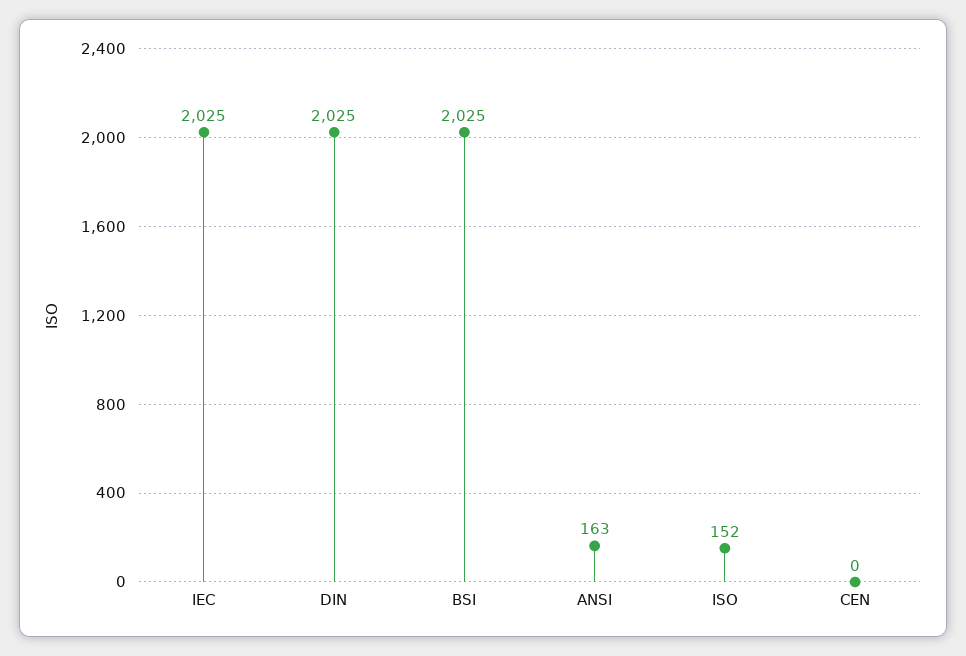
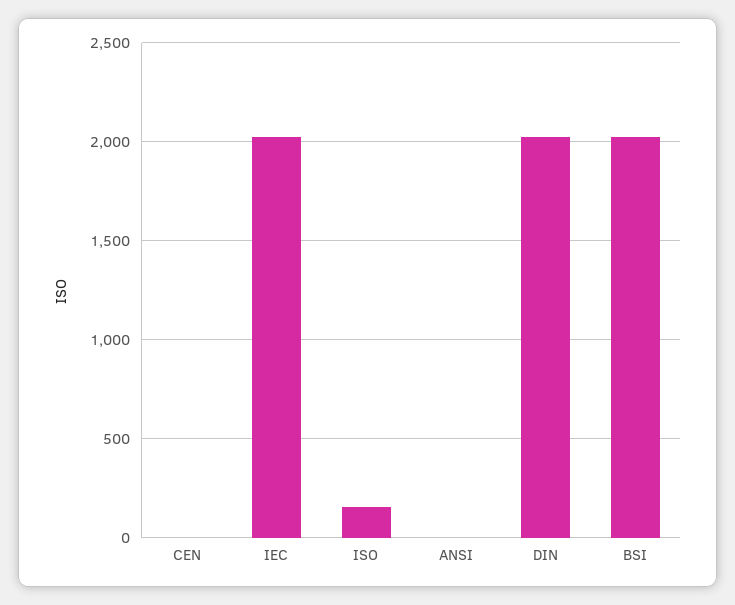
ANSI: 163 -> 0

